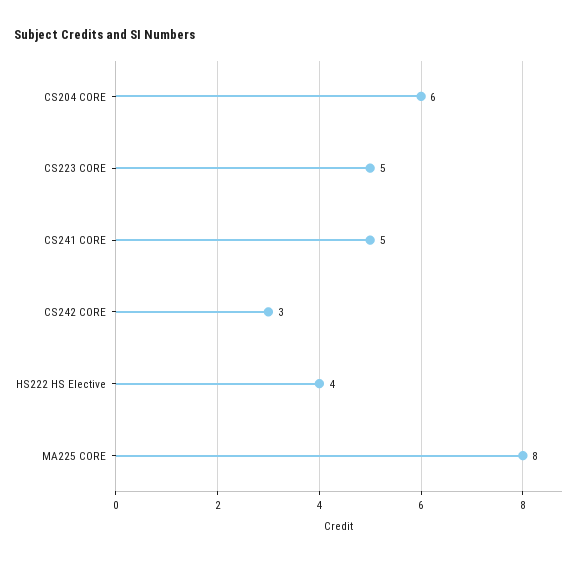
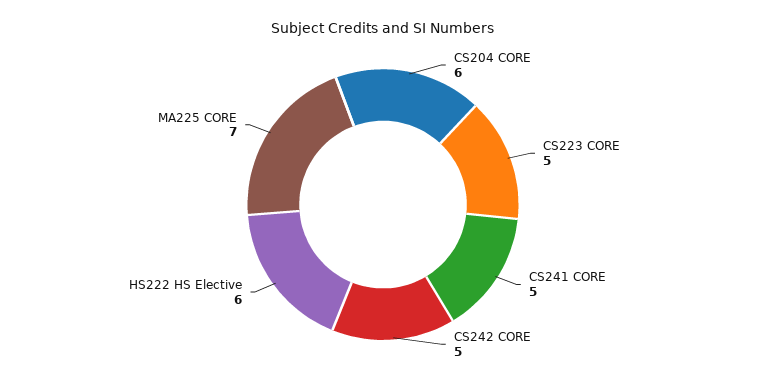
CS242 CORE: 3 -> 5
HS222 HS Elective: 4 -> 6
MA225 CORE: 8 -> 7

